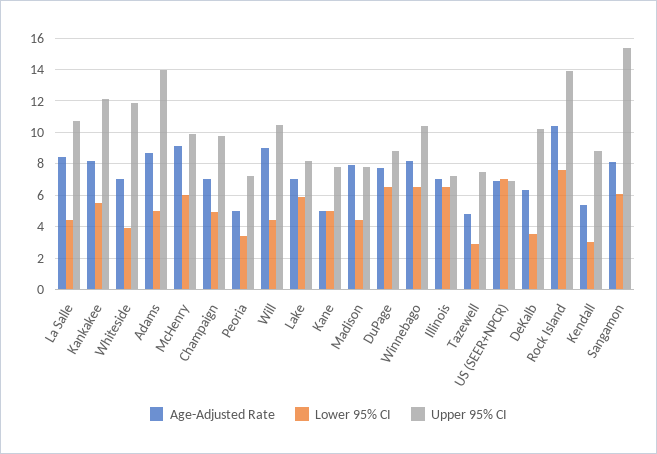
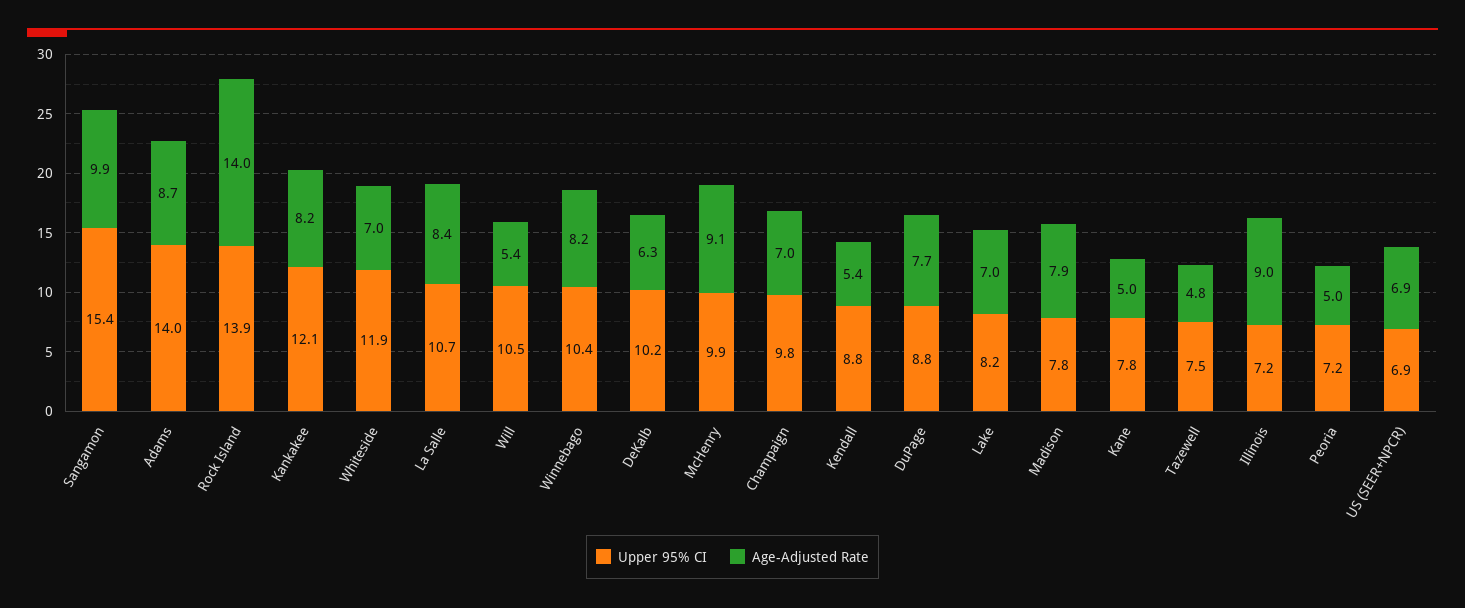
Lower 95% CI, La Salle: 4.5 -> none
Lower 95% CI, Kankakee: 5.5 -> none
Lower 95% CI, Whiteside: 4 -> none
Lower 95% CI, Adams: 5 -> none
Lower 95% CI, McHenry: 6 -> none
Lower 95% CI, Champaign: 5 -> none
Lower 95% CI, Peoria: 3.5 -> none
Age-Adjusted Rate, Will: 9 -> 5.4
Lower 95% CI, Will: 4.5 -> none
Lower 95% CI, Lake: 6 -> none
Lower 95% CI, Kane: 5 -> none
Lower 95% CI, Madison: 4.5 -> none
Lower 95% CI, DuPage: 6.5 -> none
Lower 95% CI, Winnebago: 6.5 -> none
Age-Adjusted Rate, Illinois: 7 -> 9
Lower 95% CI, Illinois: 6.5 -> none
Lower 95% CI, Tazewell: 3 -> none
Lower 95% CI, US (SEER+NPCR): 7 -> none
Lower 95% CI, DeKalb: 3.5 -> none
Age-Adjusted Rate, Rock Island: 10.5 -> 14
Lower 95% CI, Rock Island: 7.5 -> none
Lower 95% CI, Kendall: 3 -> none
Age-Adjusted Rate, Sangamon: 8 -> 9.9
Lower 95% CI, Sangamon: 6 -> none

